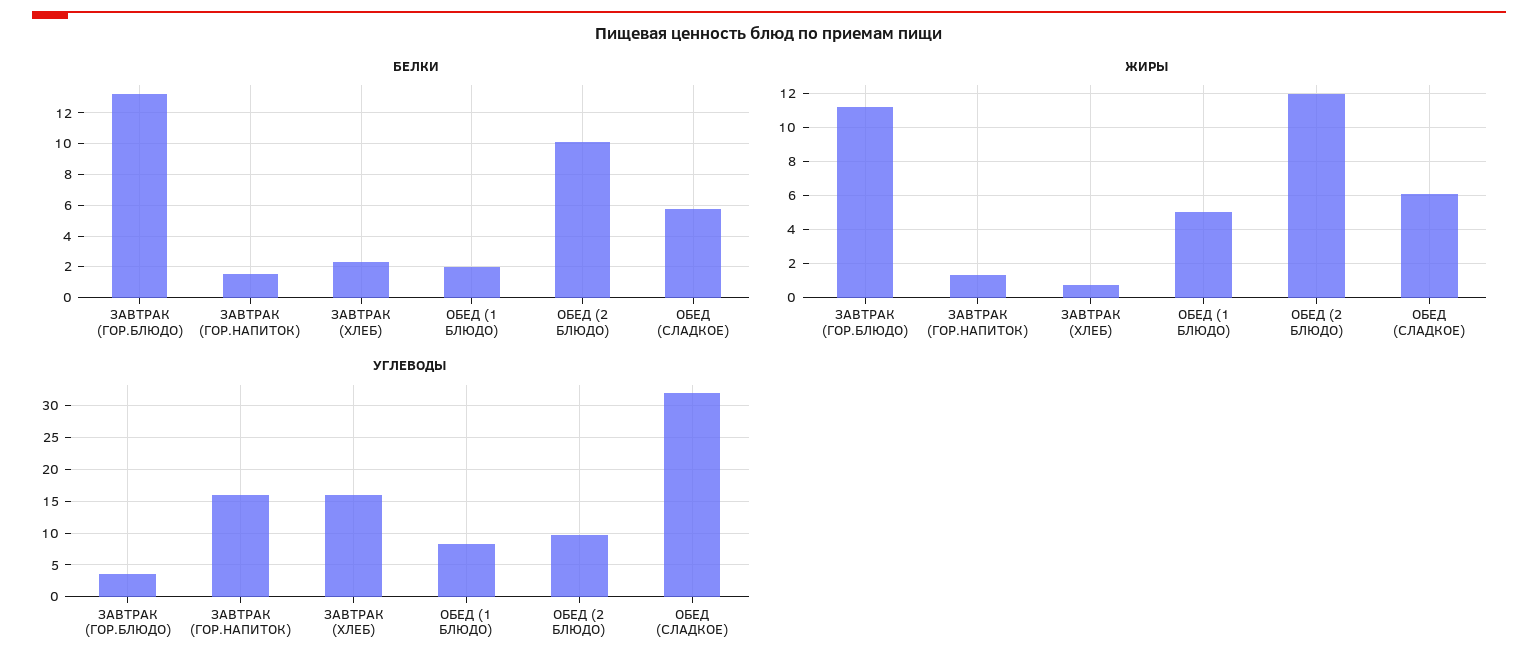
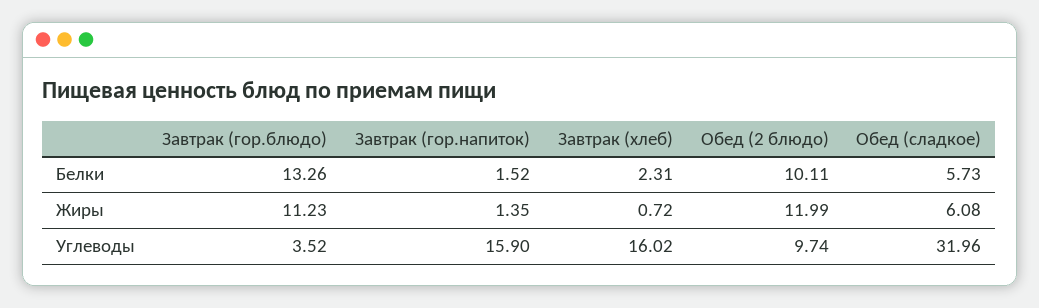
БЕЛКИ, ОБЕД (1 БЛЮДО): 2 -> none
ЖИРЫ, ОБЕД (1 БЛЮДО): 5 -> none
УГЛЕВОДЫ, ОБЕД (1 БЛЮДО): 8 -> none

